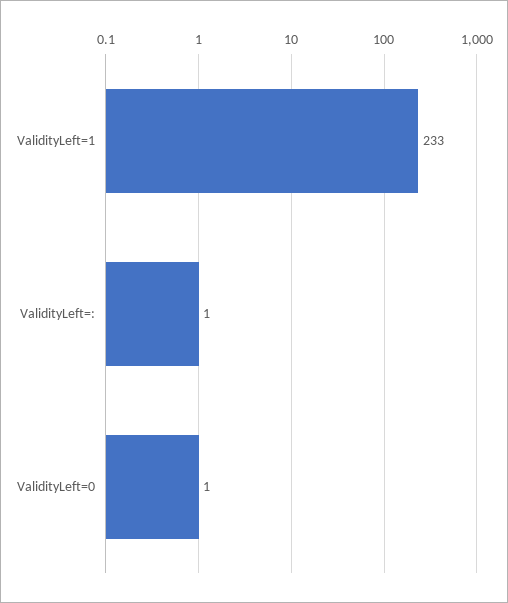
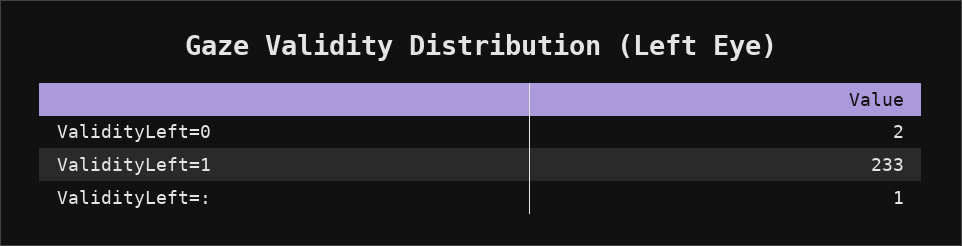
ValidityLeft=0: 1 -> 2

